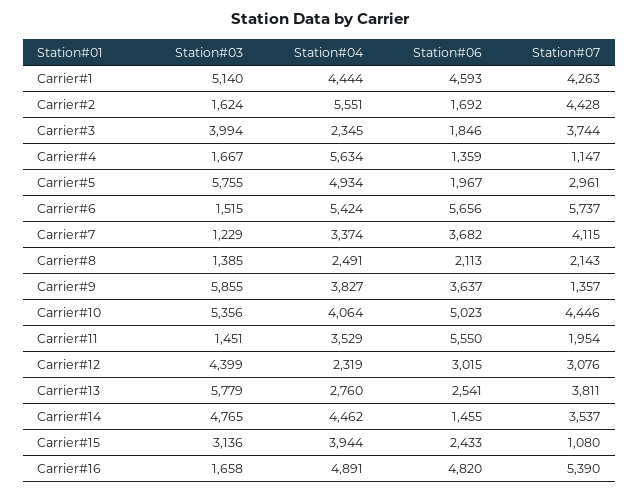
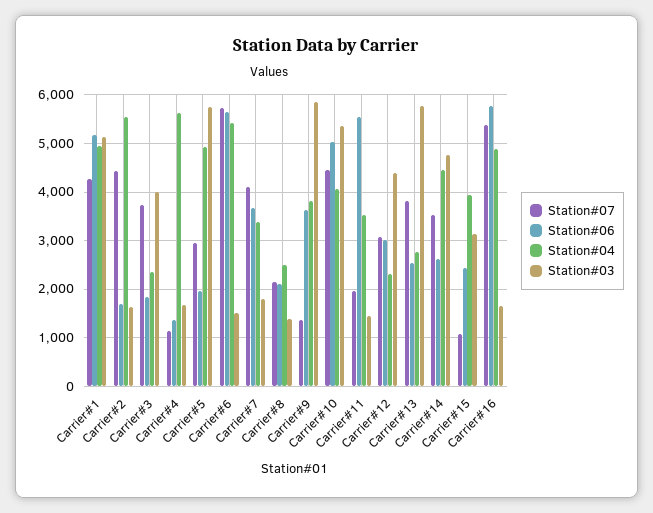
Station#04, Carrier#1: 4444 -> 5000
Station#06, Carrier#1: 4593 -> 5200
Station#03, Carrier#7: 1229 -> 1800
Station#06, Carrier#14: 1455 -> 2600
Station#06, Carrier#16: 4820 -> 5800

